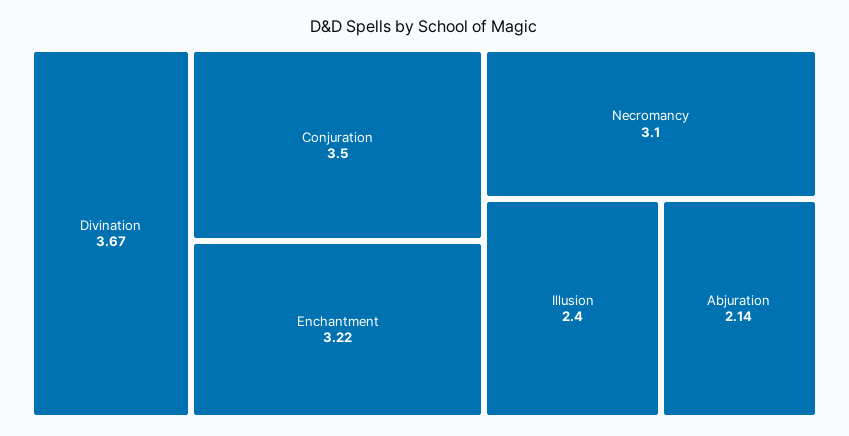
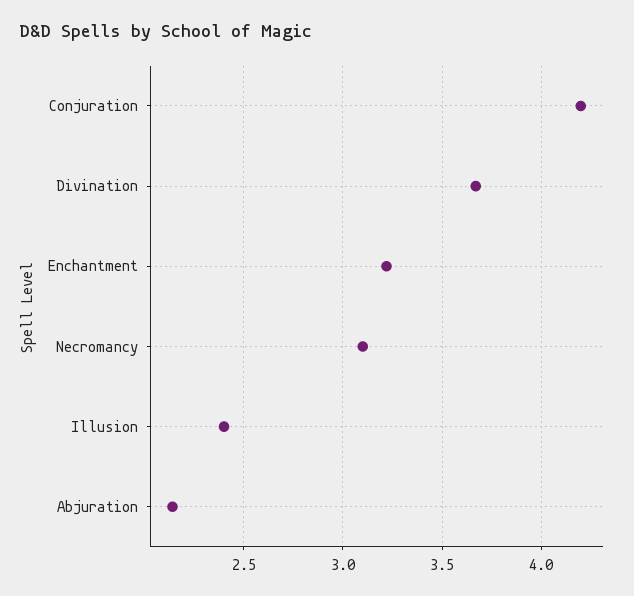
Conjuration: 3.5 -> 4.2

